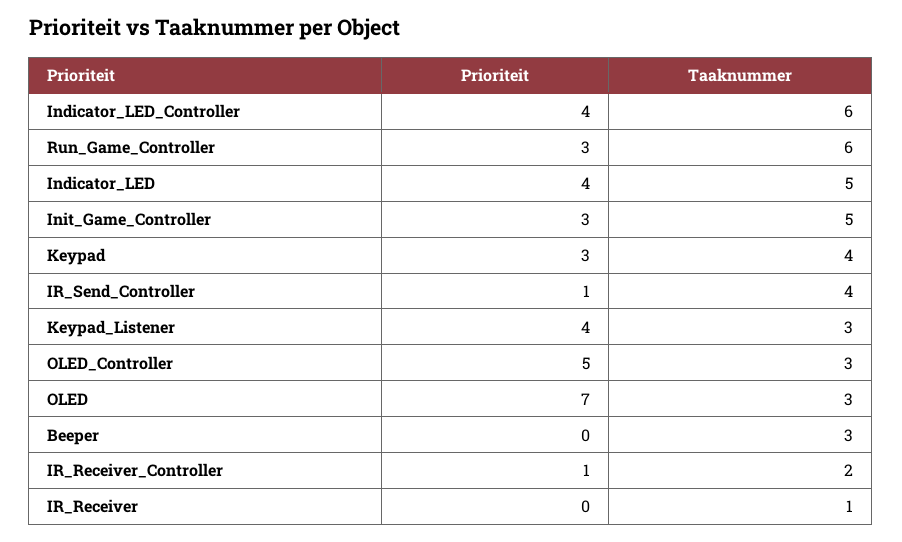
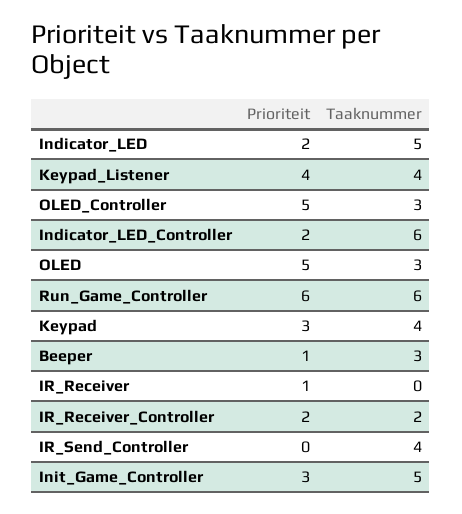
Prioriteit, Indicator_LED_Controller: 4 -> 2
Prioriteit, Run_Game_Controller: 3 -> 6
Prioriteit, Indicator_LED: 4 -> 2
Prioriteit, IR_Send_Controller: 1 -> 0
Taaknummer, Keypad_Listener: 3 -> 4
Prioriteit, OLED: 7 -> 5
Prioriteit, Beeper: 0 -> 1
Prioriteit, IR_Receiver_Controller: 1 -> 2
Prioriteit, IR_Receiver: 0 -> 1
Taaknummer, IR_Receiver: 1 -> 0

